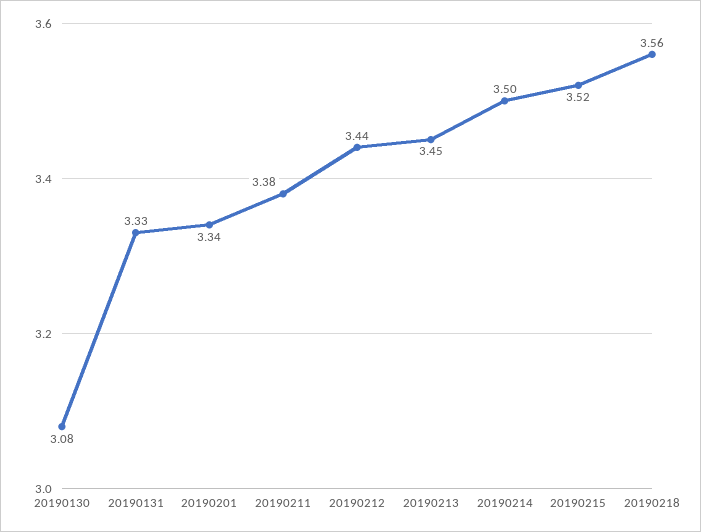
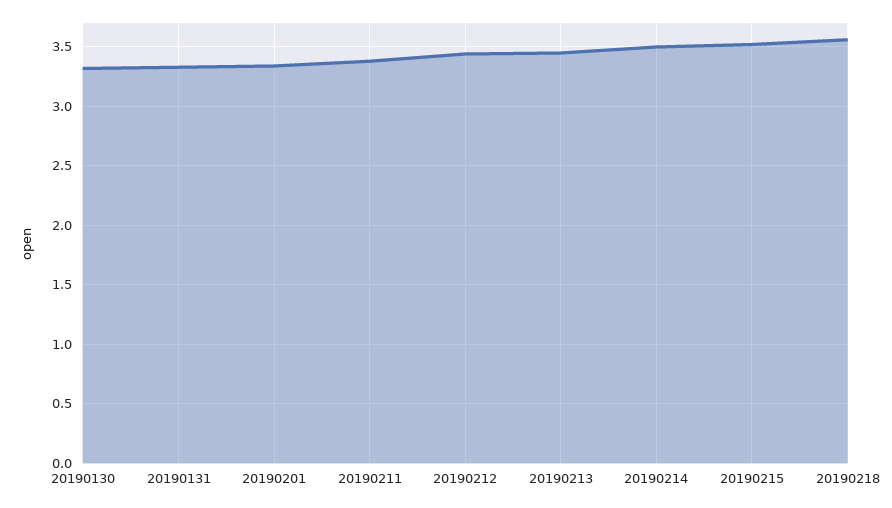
20190130: 3.08 -> 3.3

